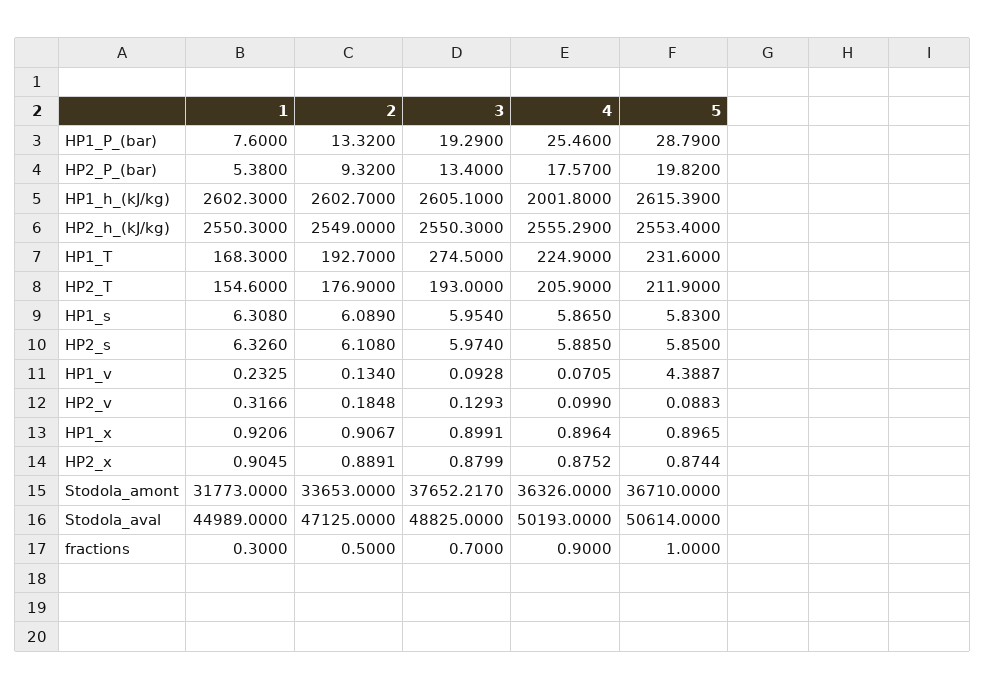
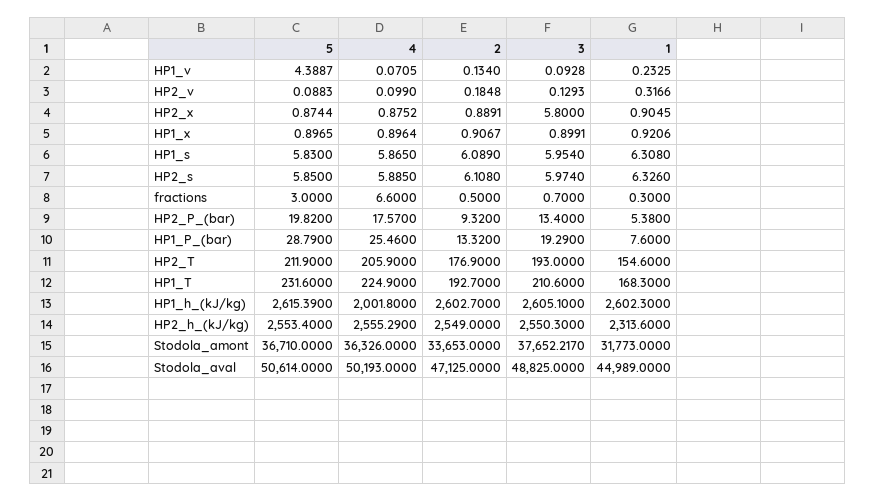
1, HP2_h_(kJ/kg): 2550.3 -> 2313.6
3, HP1_T: 274.5 -> 210.6
3, HP2_x: 0.8799 -> 5.8
4, fractions: 0.9 -> 6.6
5, fractions: 1 -> 3

